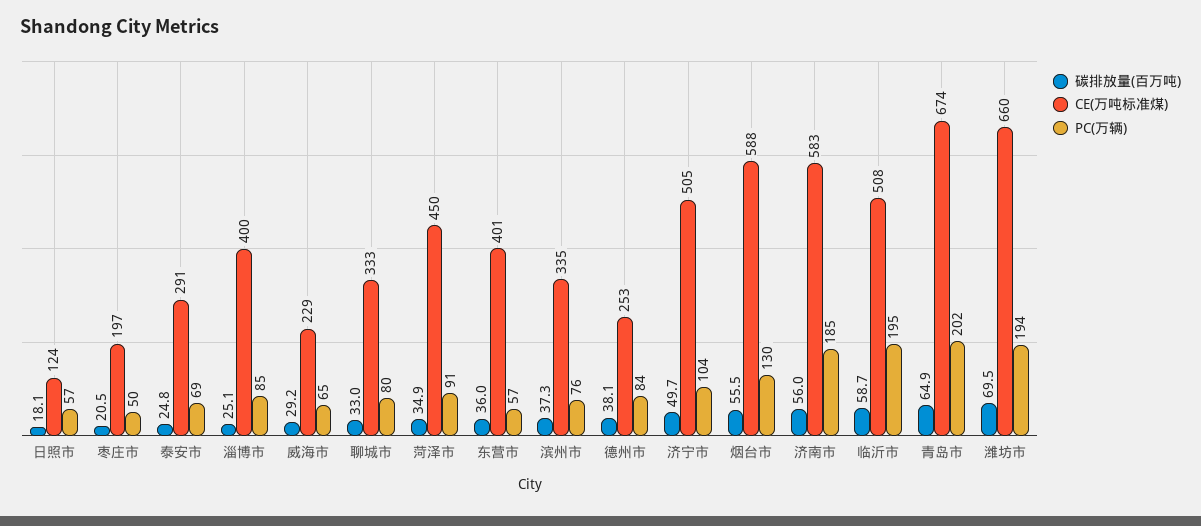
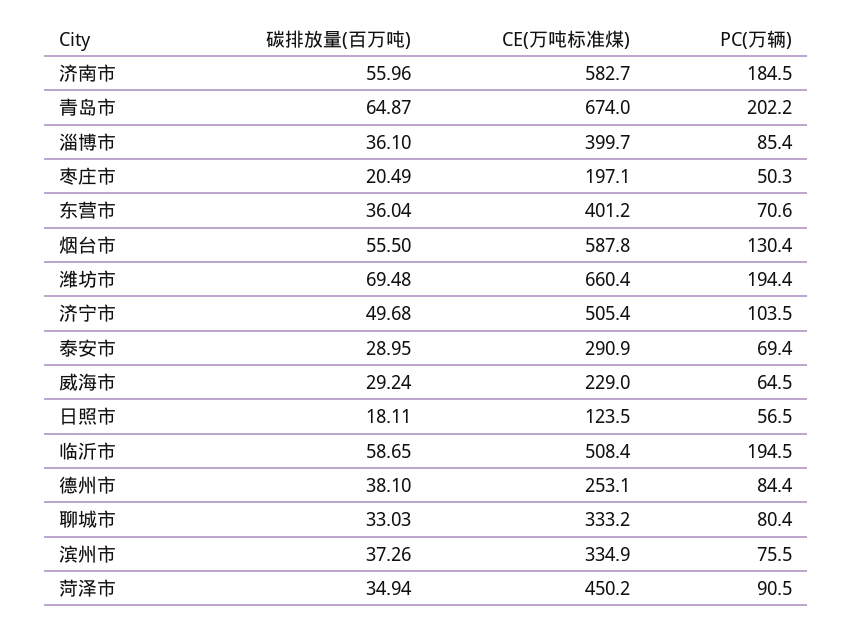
碳排放量(百万吨), 泰安市: 24.8 -> 28.95
碳排放量(百万吨), 淄博市: 25.1 -> 36.1
PC(万辆), 东营市: 57 -> 70.6

